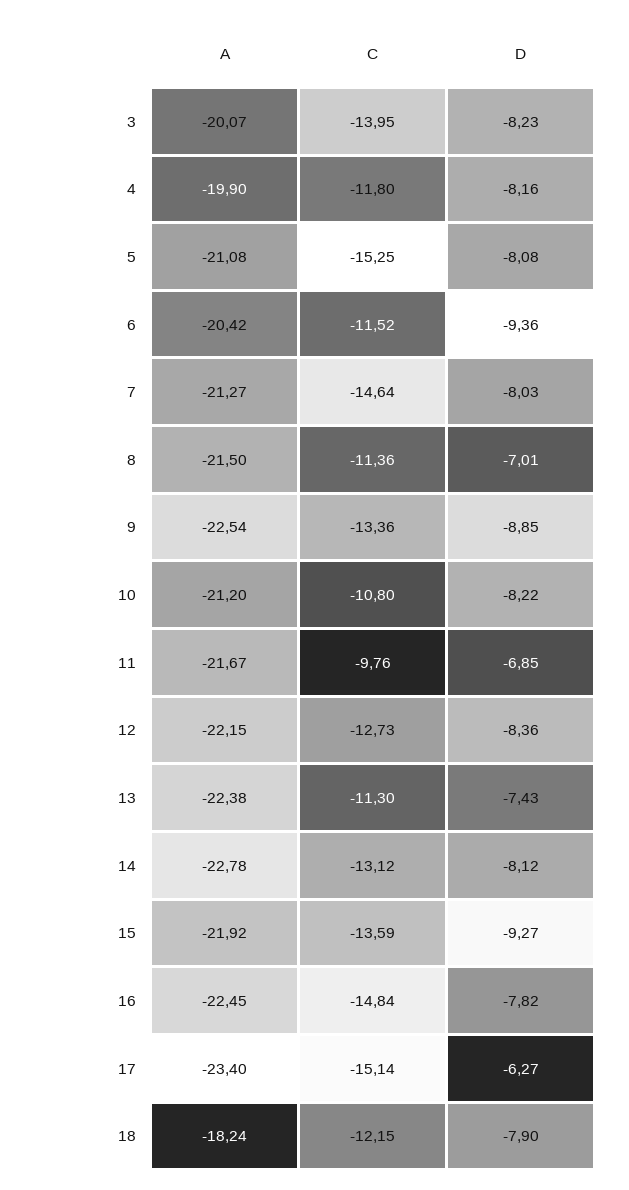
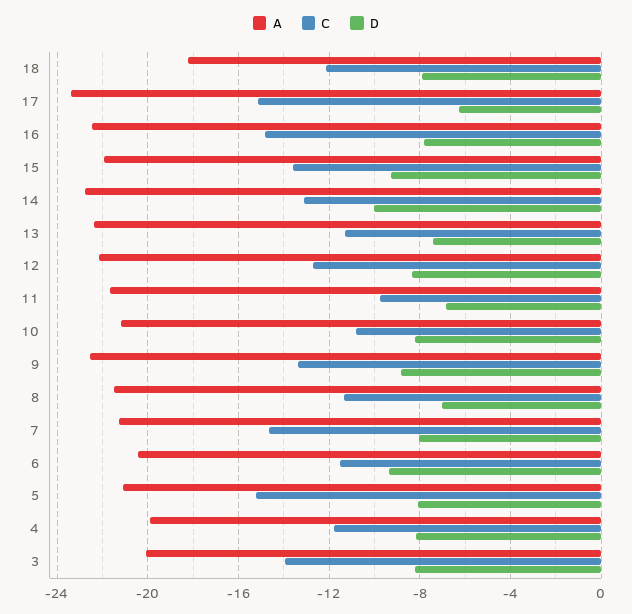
D, 14: -8.12 -> -10

